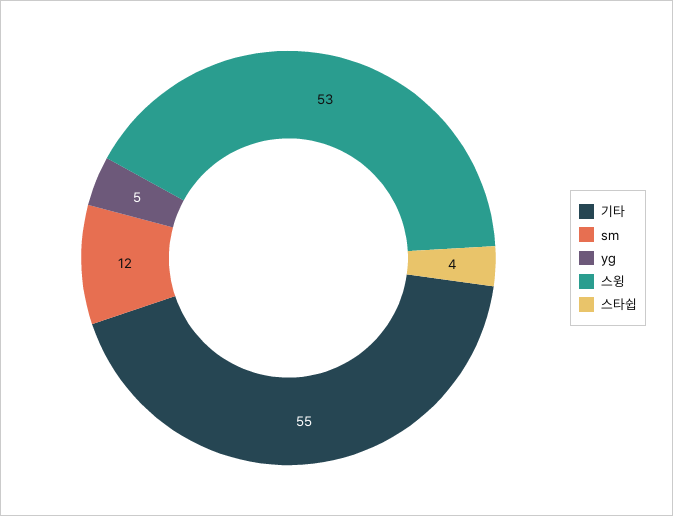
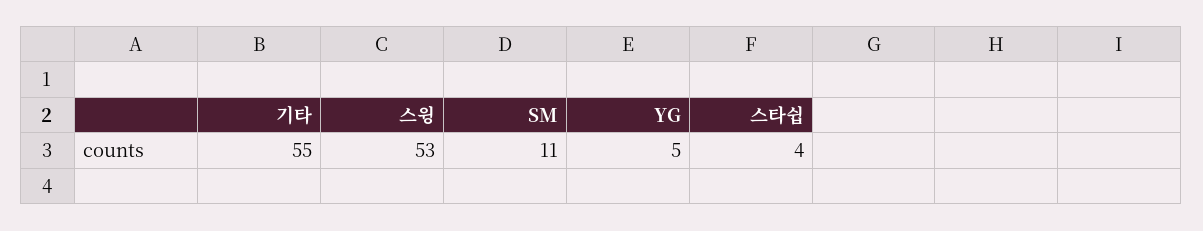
sm: 12 -> 11

